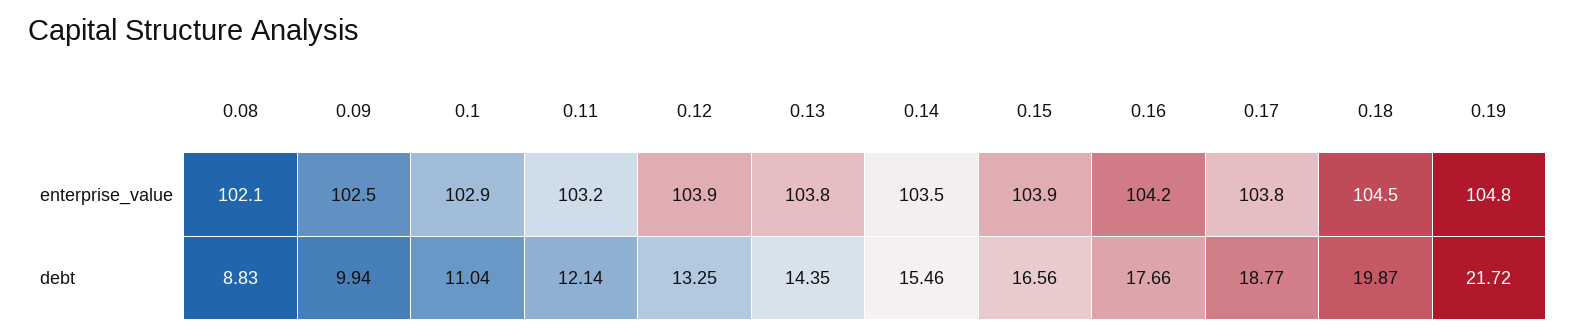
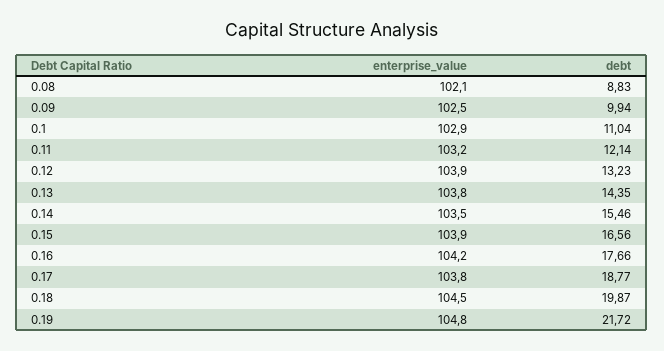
0.12, debt: 13.25 -> 13.23

